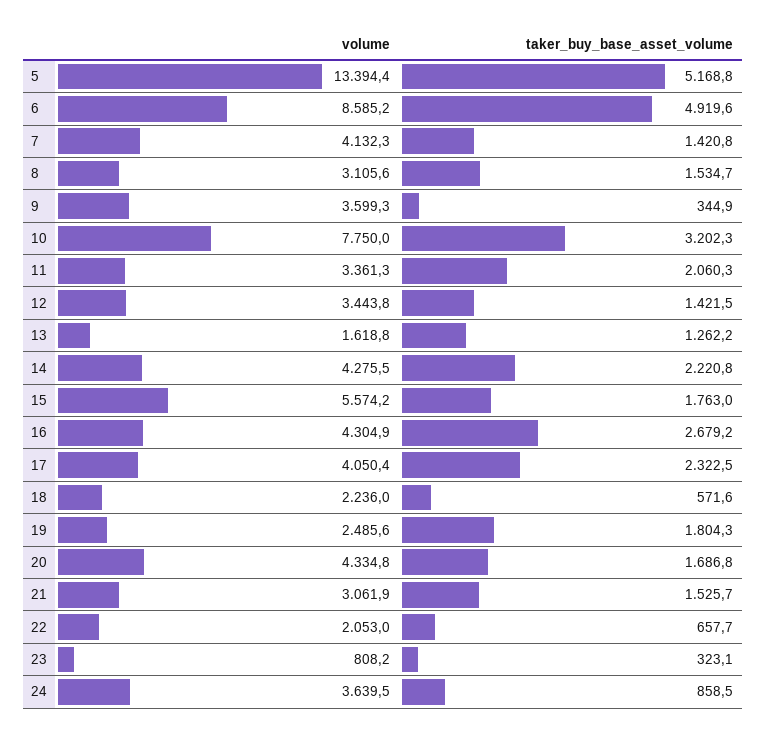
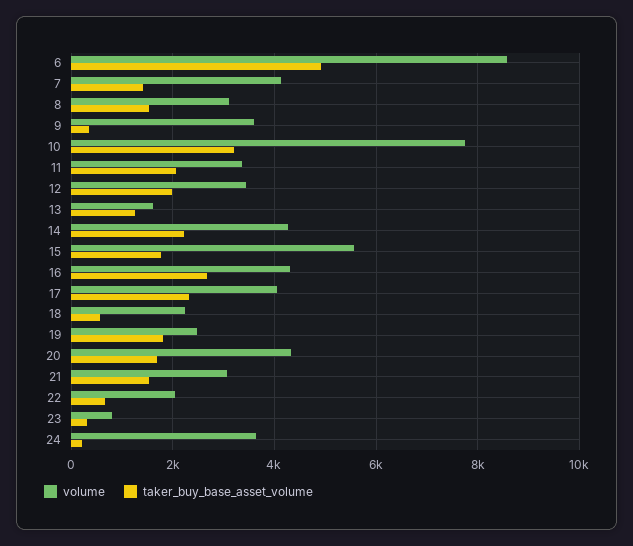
volume, 5: 13394.4 -> none
taker_buy_base_asset_volume, 5: 5168.8 -> none
taker_buy_base_asset_volume, 12: 1421.5 -> 2000
taker_buy_base_asset_volume, 24: 858.5 -> 200

